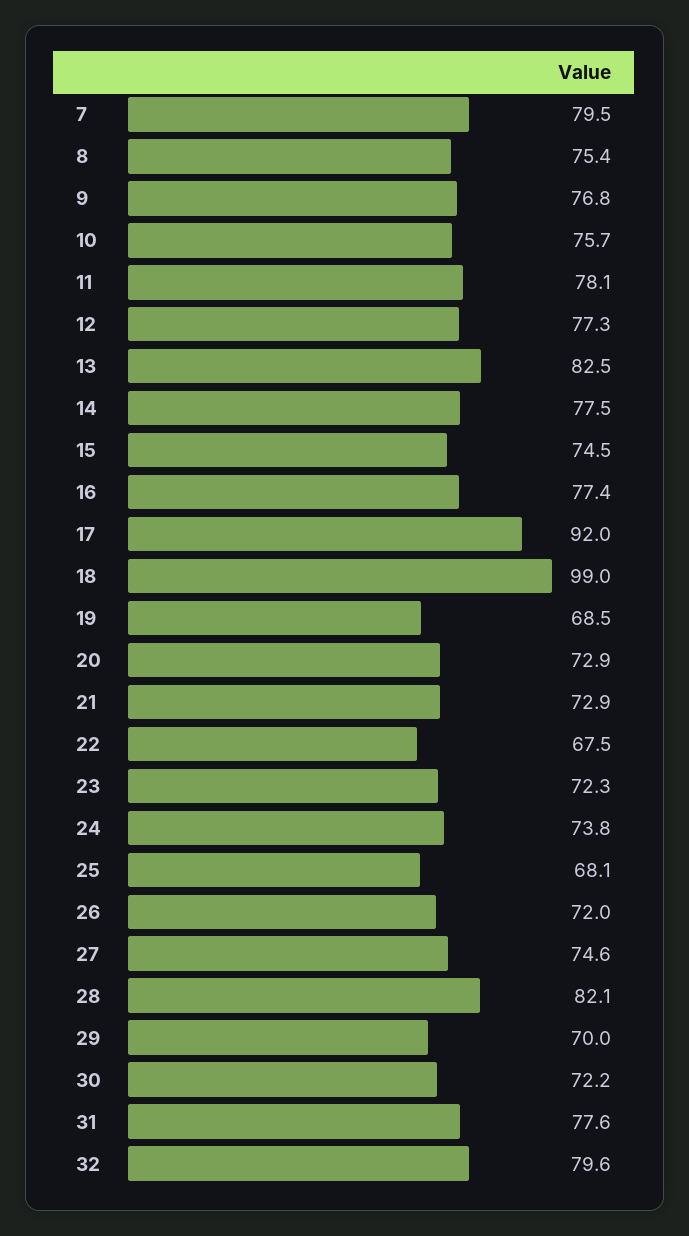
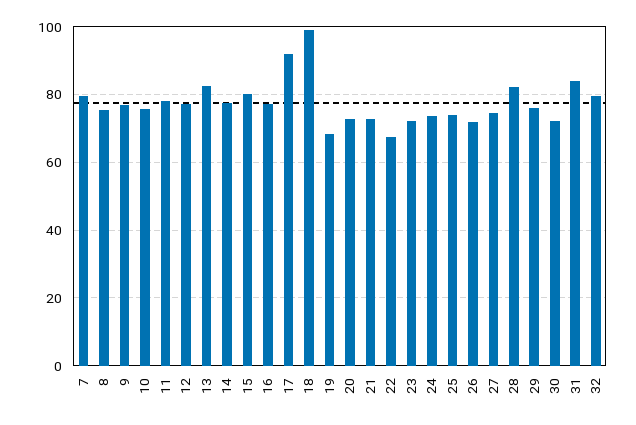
15: 74.5 -> 80
25: 68.1 -> 74
29: 70 -> 76
31: 77.6 -> 84

